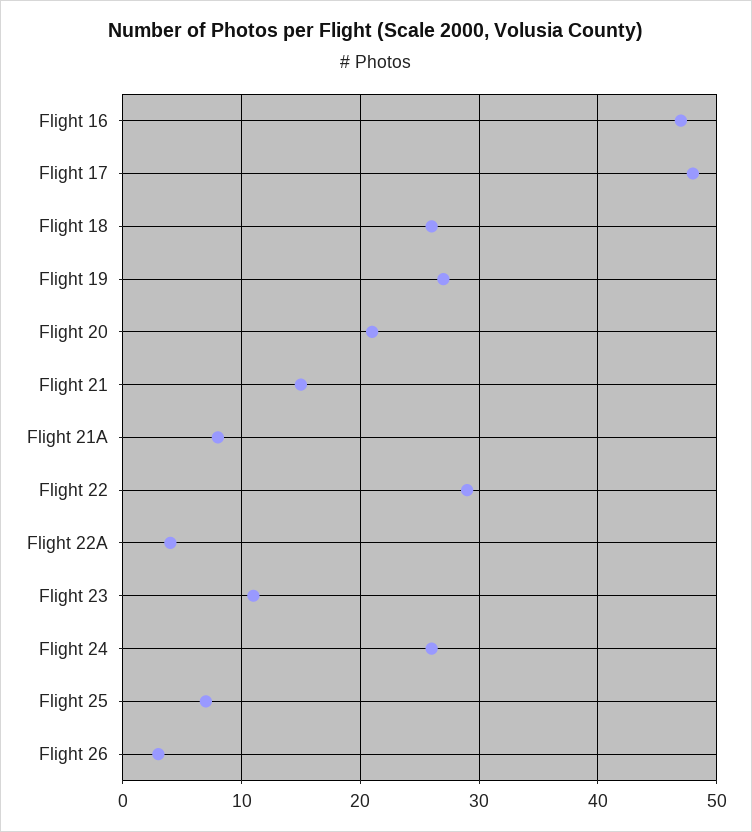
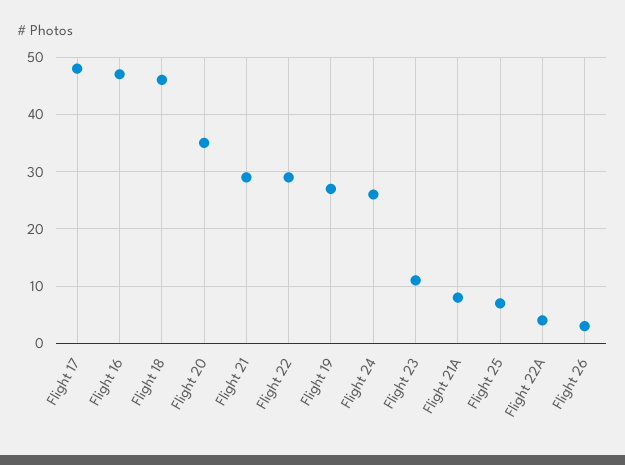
Flight 18: 26 -> 45
Flight 20: 21 -> 35
Flight 21: 15 -> 30

